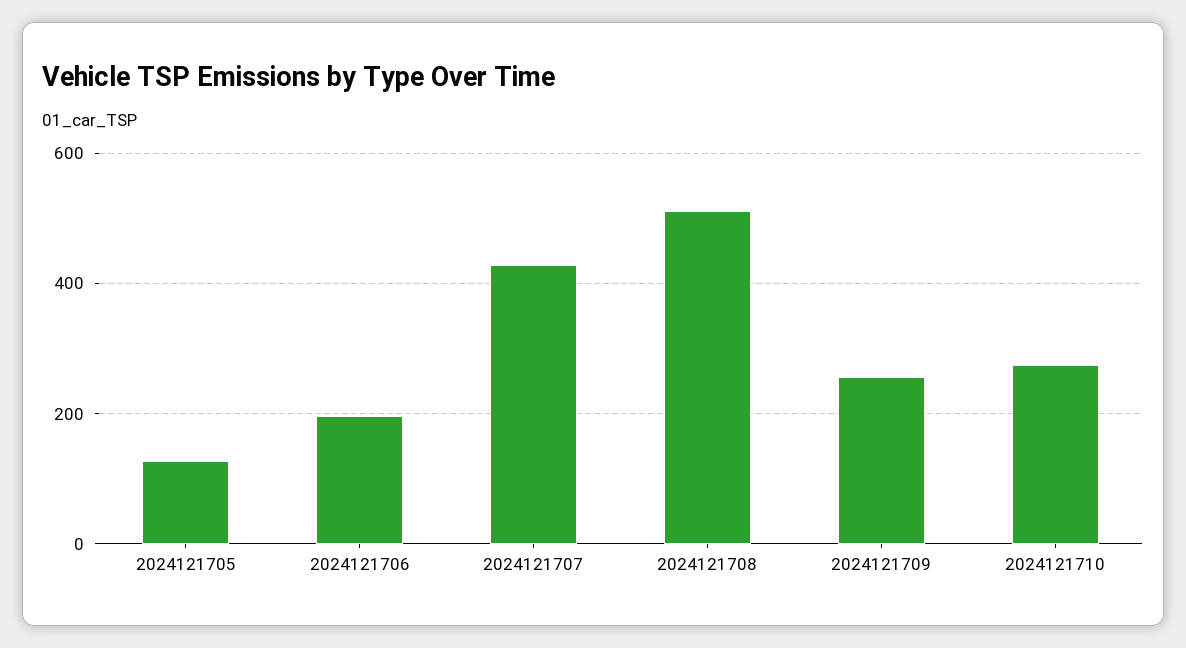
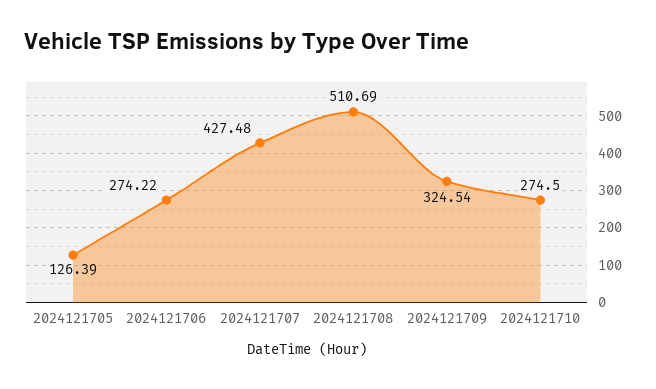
2024121706: 200 -> 274.22
2024121709: 260 -> 324.54

